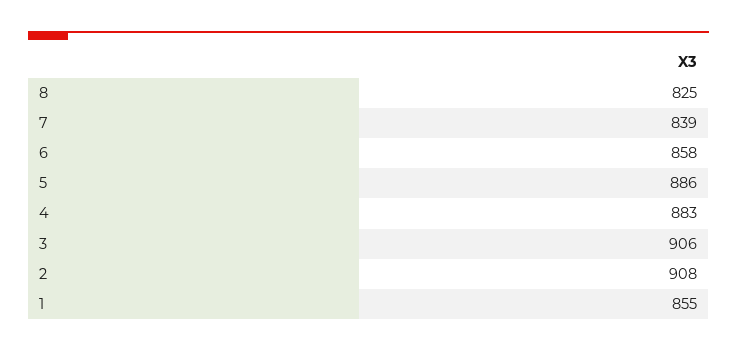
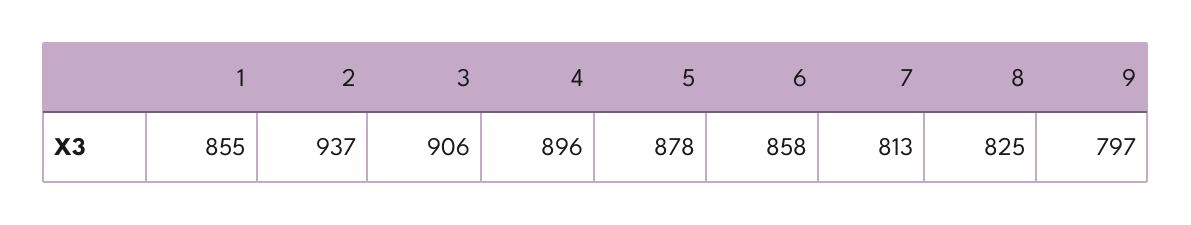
7: 839 -> 813
5: 886 -> 878
4: 883 -> 896
2: 908 -> 937
9: none -> 797

